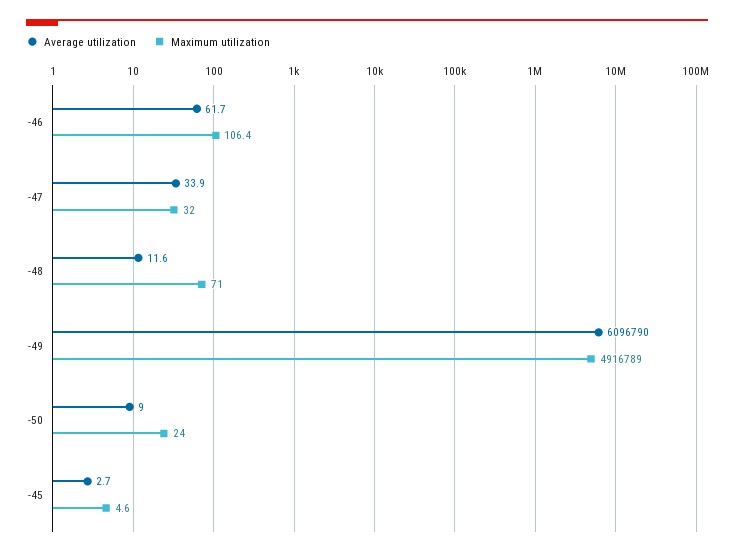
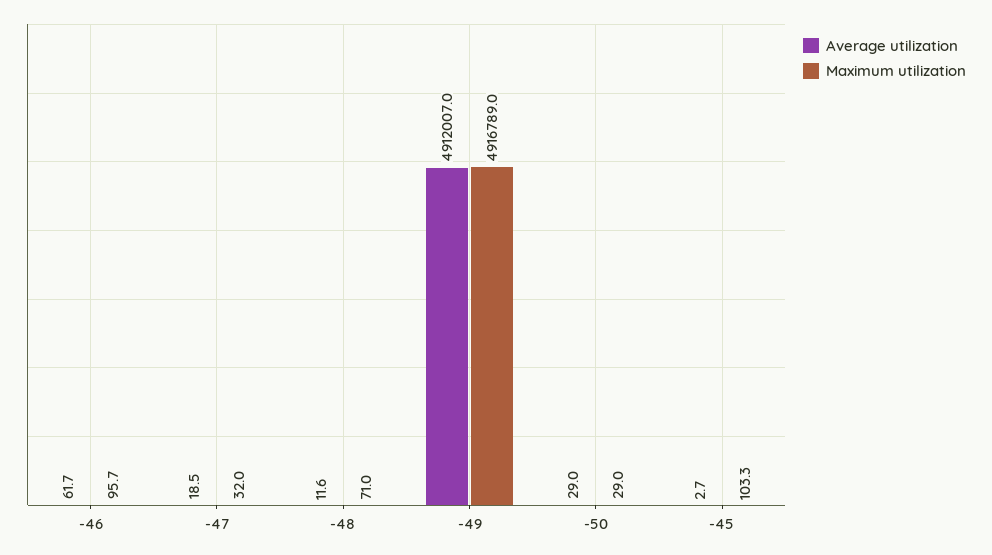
Maximum utilization, -46: 106.4 -> 95.7
Average utilization, -47: 33.9 -> 18.5
Average utilization, -49: 6096790 -> 4912007
Average utilization, -50: 9 -> 29
Maximum utilization, -50: 24 -> 29
Maximum utilization, -45: 4.6 -> 103.3

